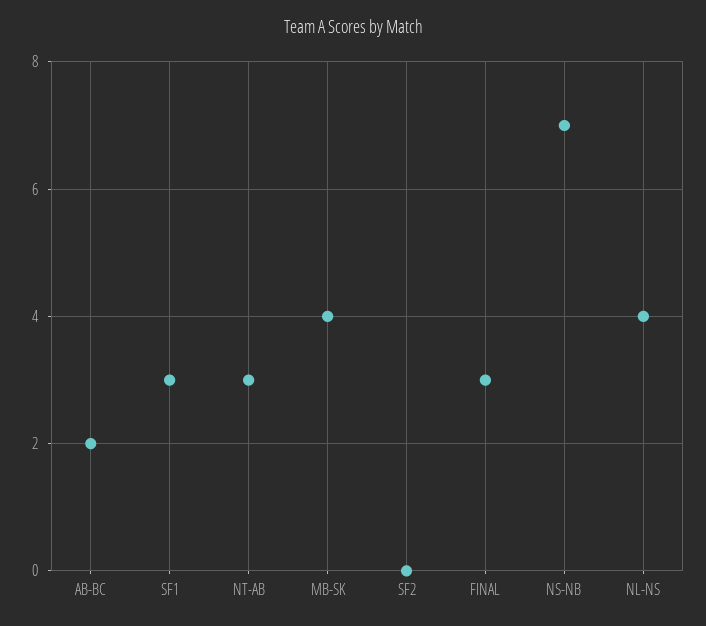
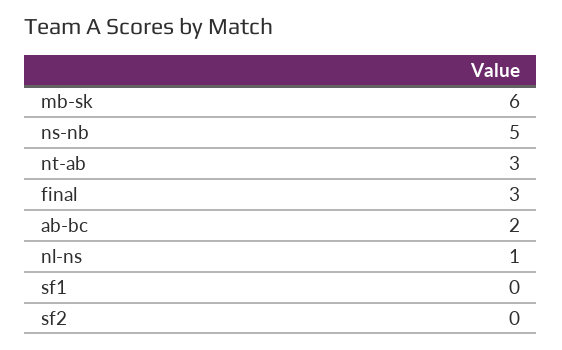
SF1: 3 -> 0
MB-SK: 4 -> 6
NS-NB: 7 -> 5
NL-NS: 4 -> 1

